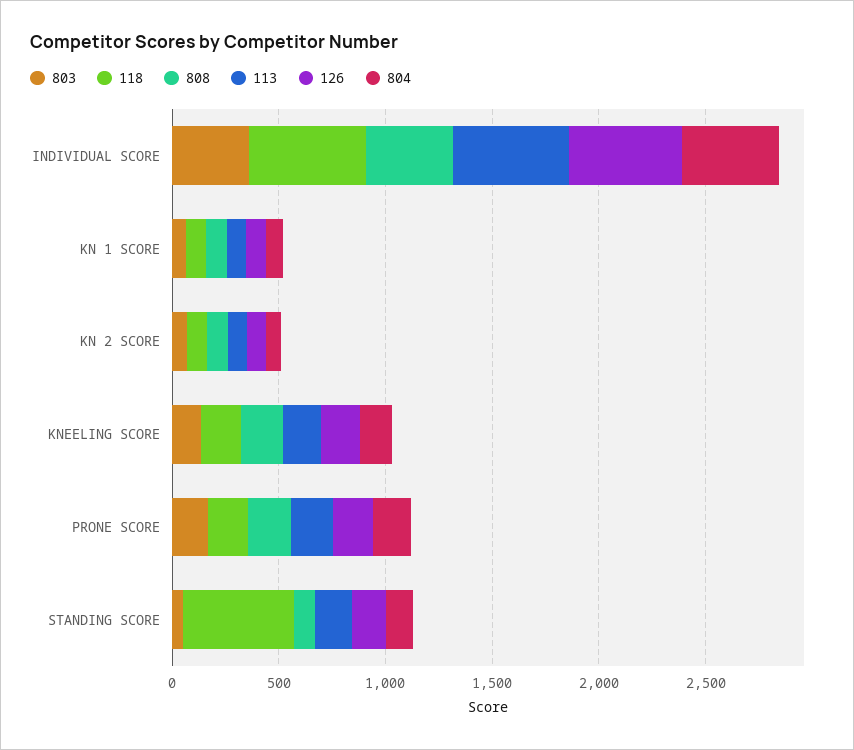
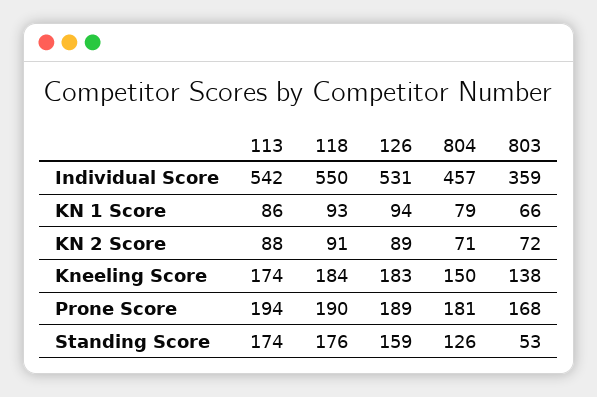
808, INDIVIDUAL SCORE: 400 -> none
808, KN 1 SCORE: 100 -> none
808, KN 2 SCORE: 100 -> none
808, KNEELING SCORE: 200 -> none
808, PRONE SCORE: 200 -> none
118, STANDING SCORE: 500 -> 176
808, STANDING SCORE: 100 -> none

